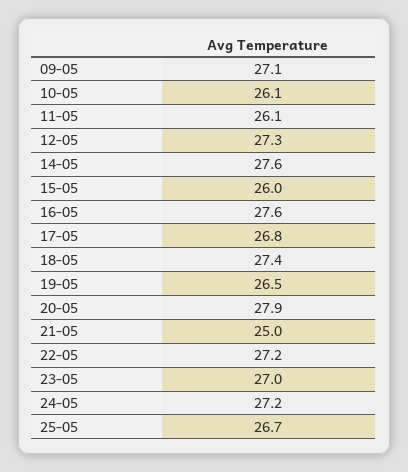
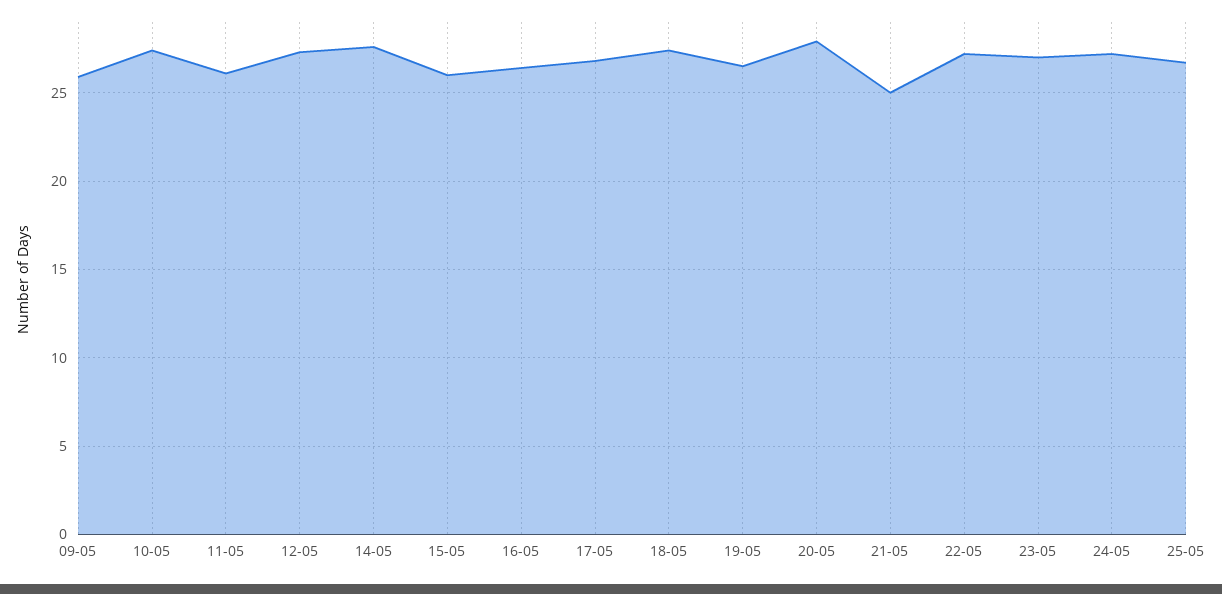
09-05: 27.1 -> 26
10-05: 26.1 -> 27.5
16-05: 27.6 -> 26.5

